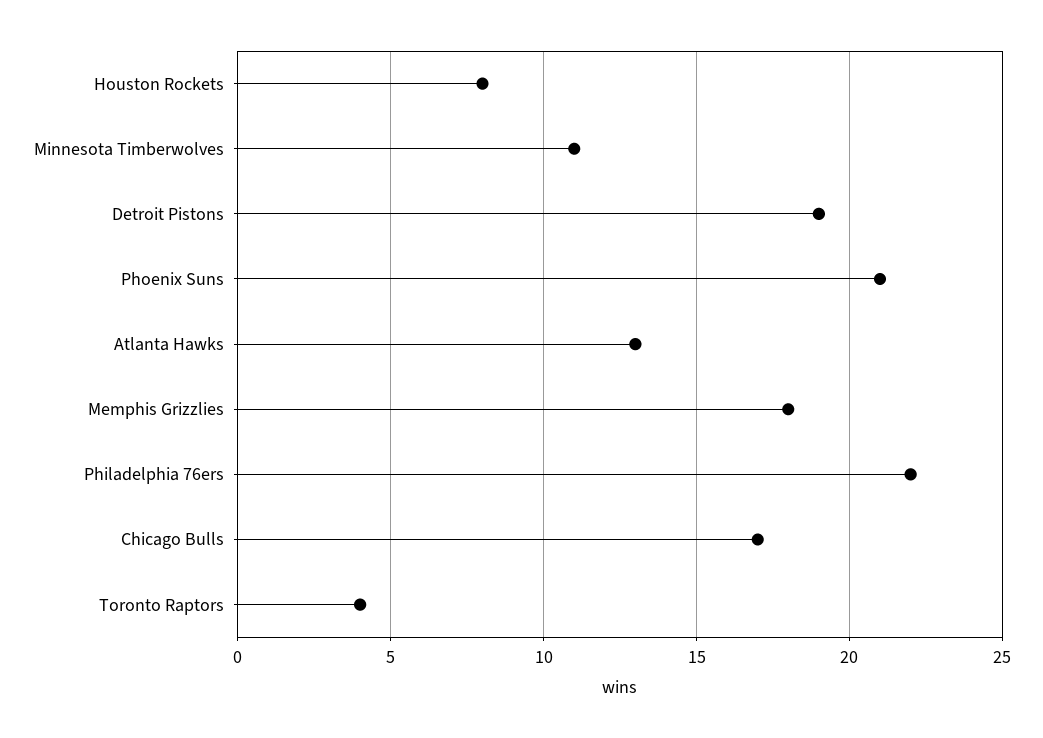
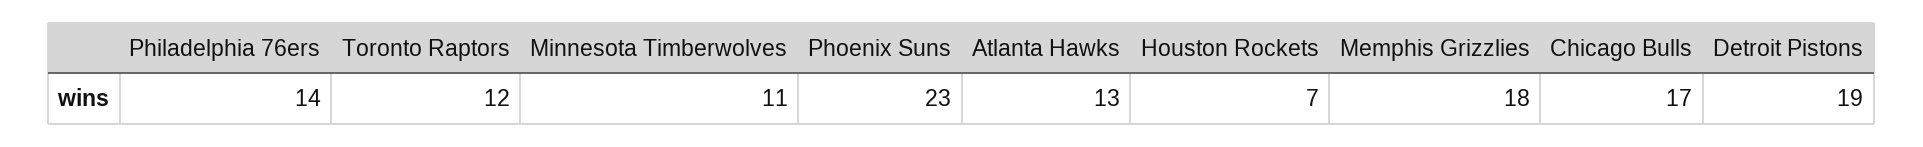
Houston Rockets: 8 -> 7
Phoenix Suns: 21 -> 23
Philadelphia 76ers: 22 -> 14
Toronto Raptors: 4 -> 12

